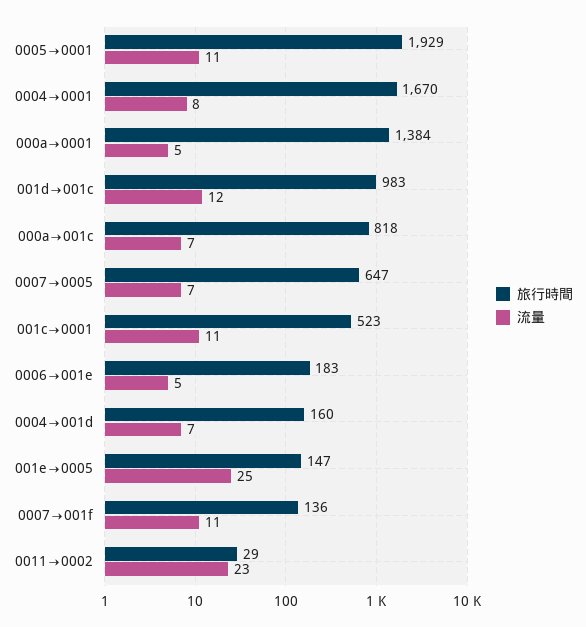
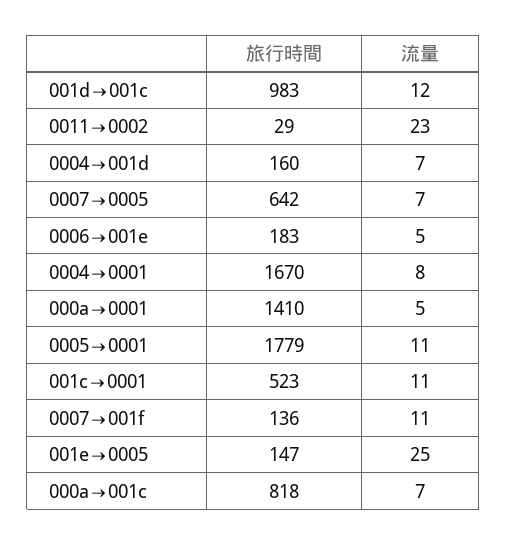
旅行時間, 0005→0001: 1929 -> 1779
旅行時間, 000a→0001: 1384 -> 1410
旅行時間, 0007→0005: 647 -> 642

